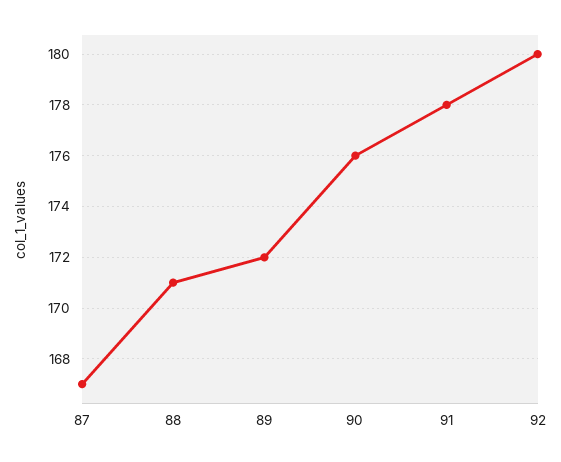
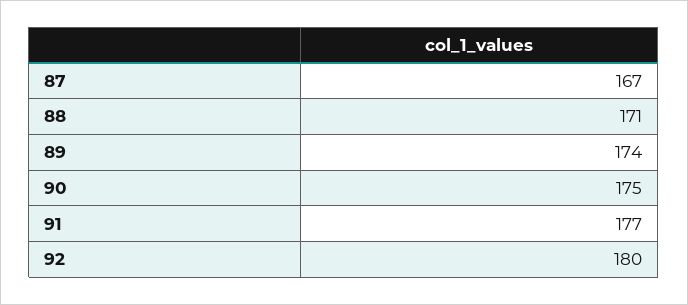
89: 172 -> 174
90: 176 -> 175
91: 178 -> 177

